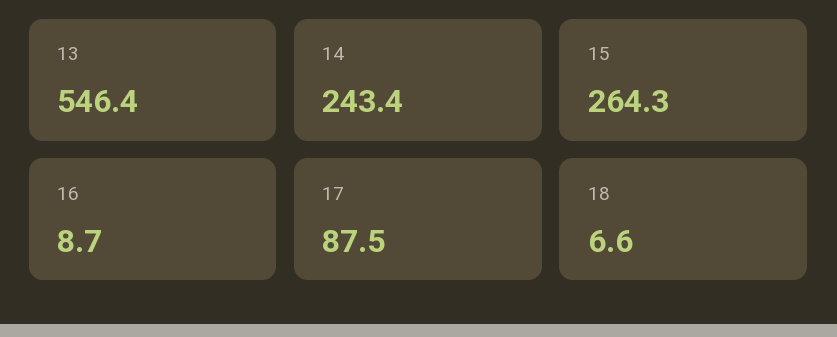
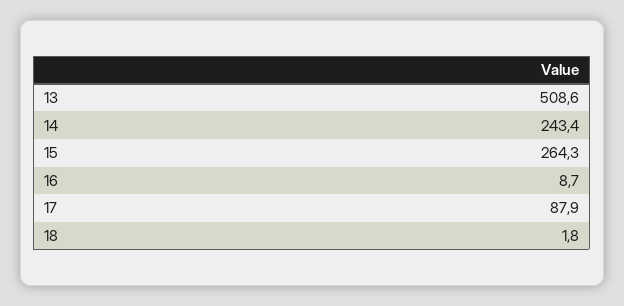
13: 546.4 -> 508.6
17: 87.5 -> 87.9
18: 6.6 -> 1.8

